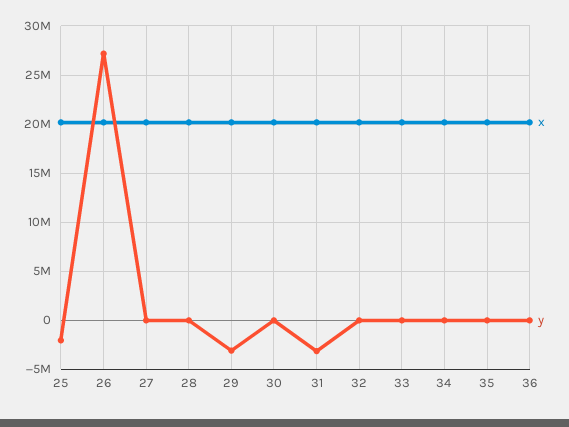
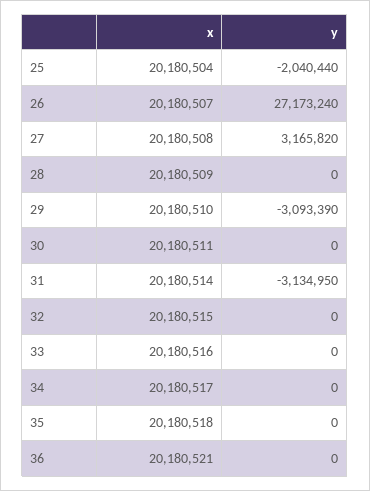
y, 27: 0 -> 3165820

